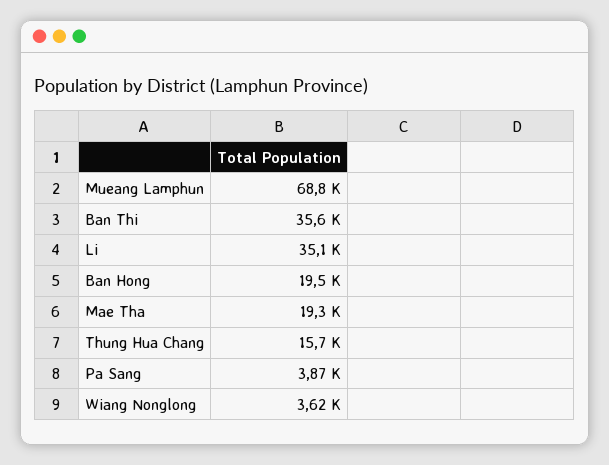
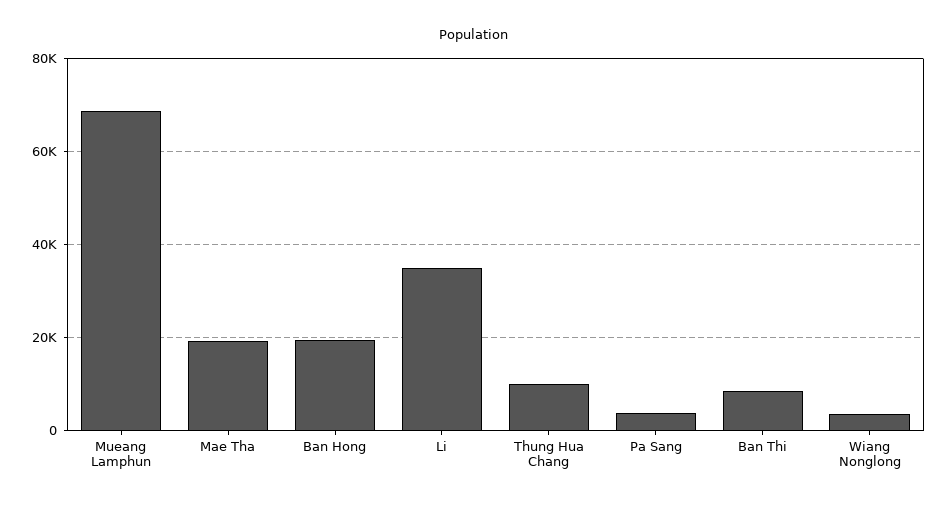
Ban Thi: 35600 -> 8000
Thung Hua Chang: 15700 -> 10000

